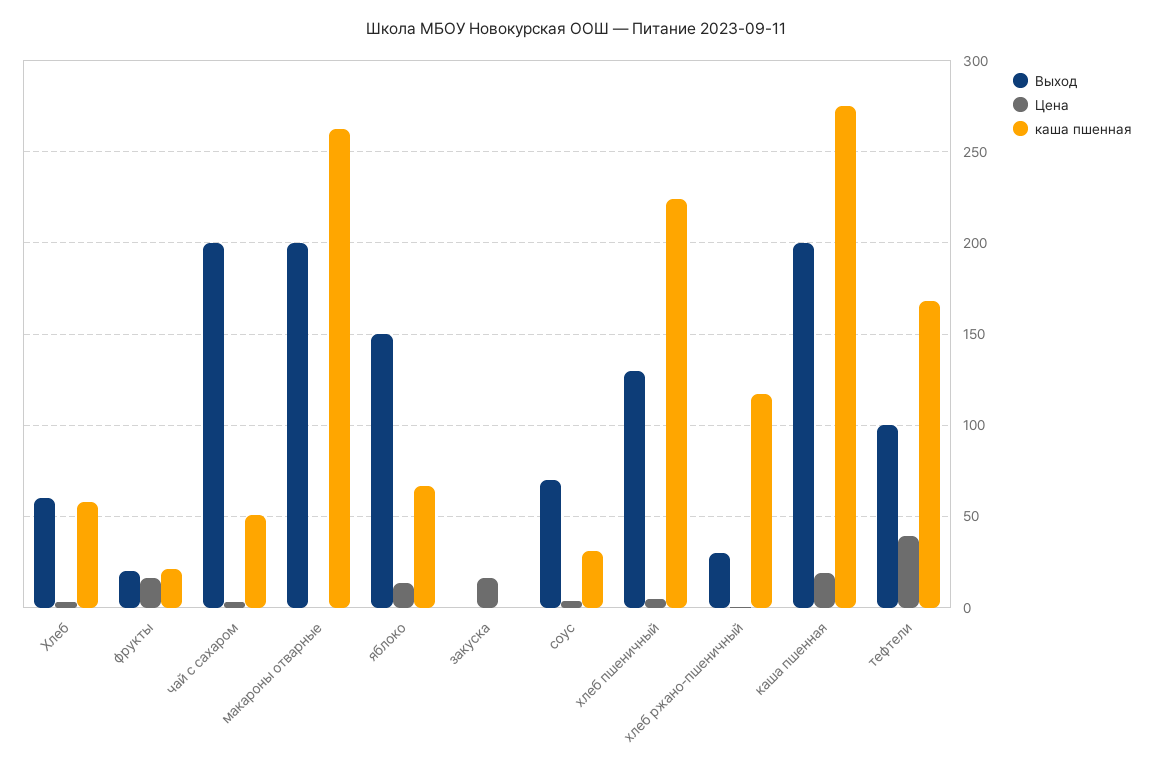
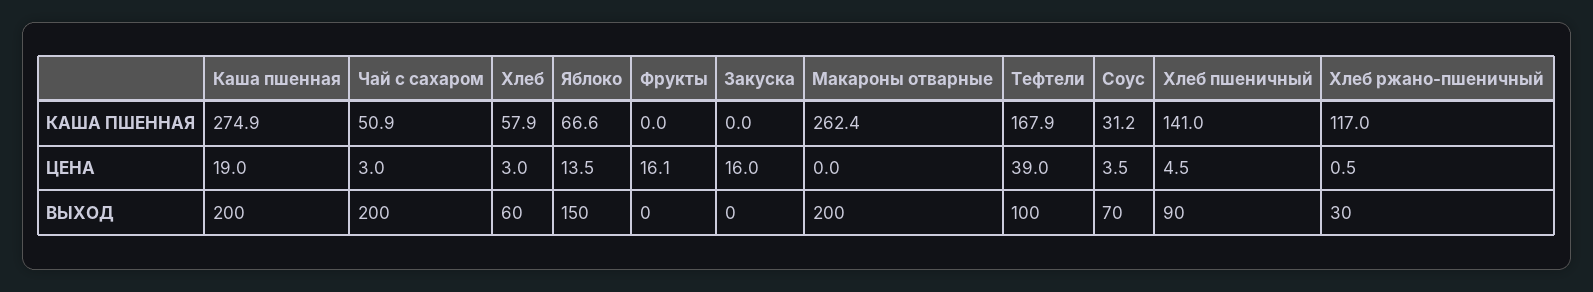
Выход, фрукты: 20 -> 0
каша пшенная, фрукты: 20 -> 0
Выход, хлеб пшеничный: 130 -> 90
каша пшенная, хлеб пшеничный: 225 -> 141

